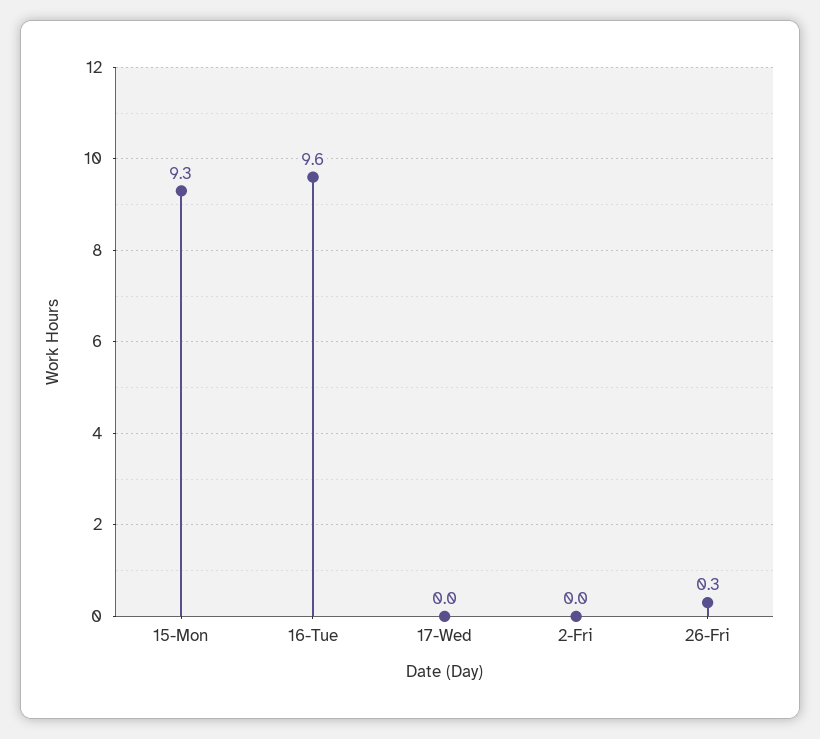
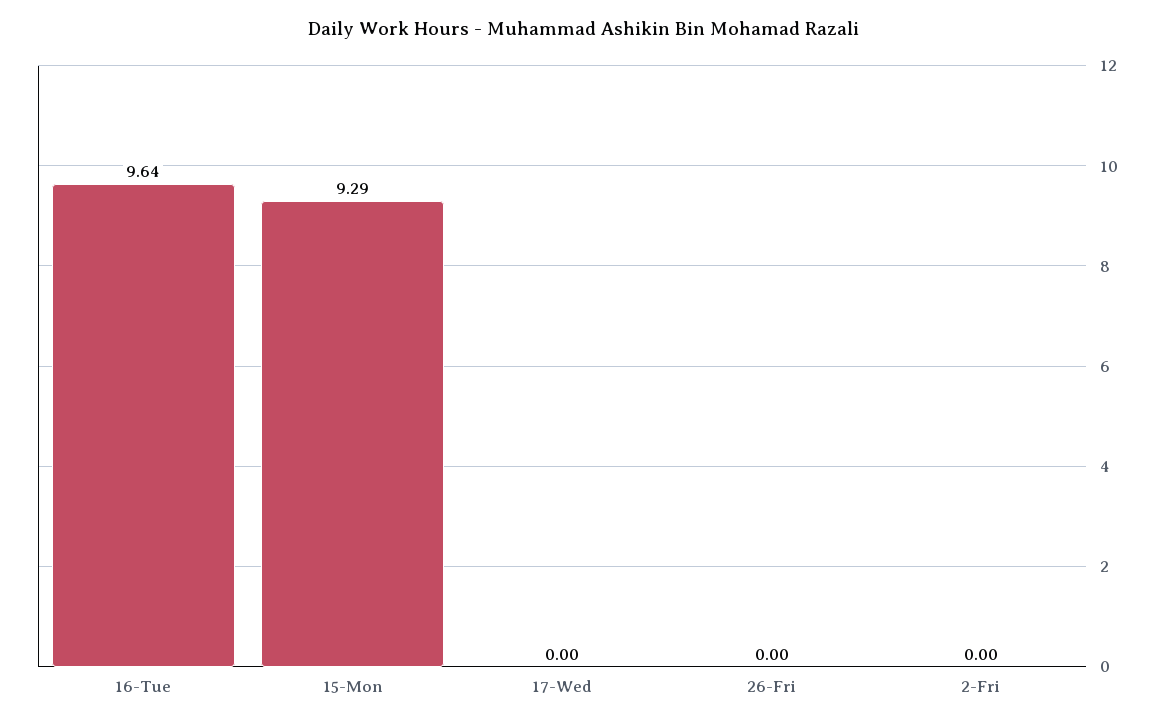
26-Fri: 0.3 -> 0

